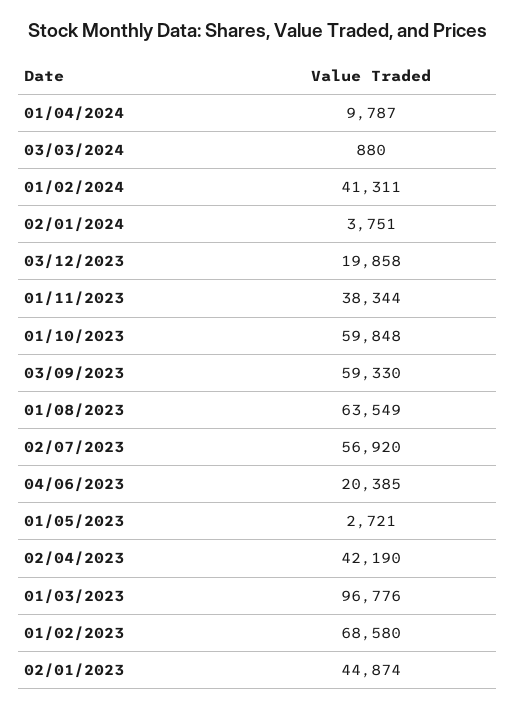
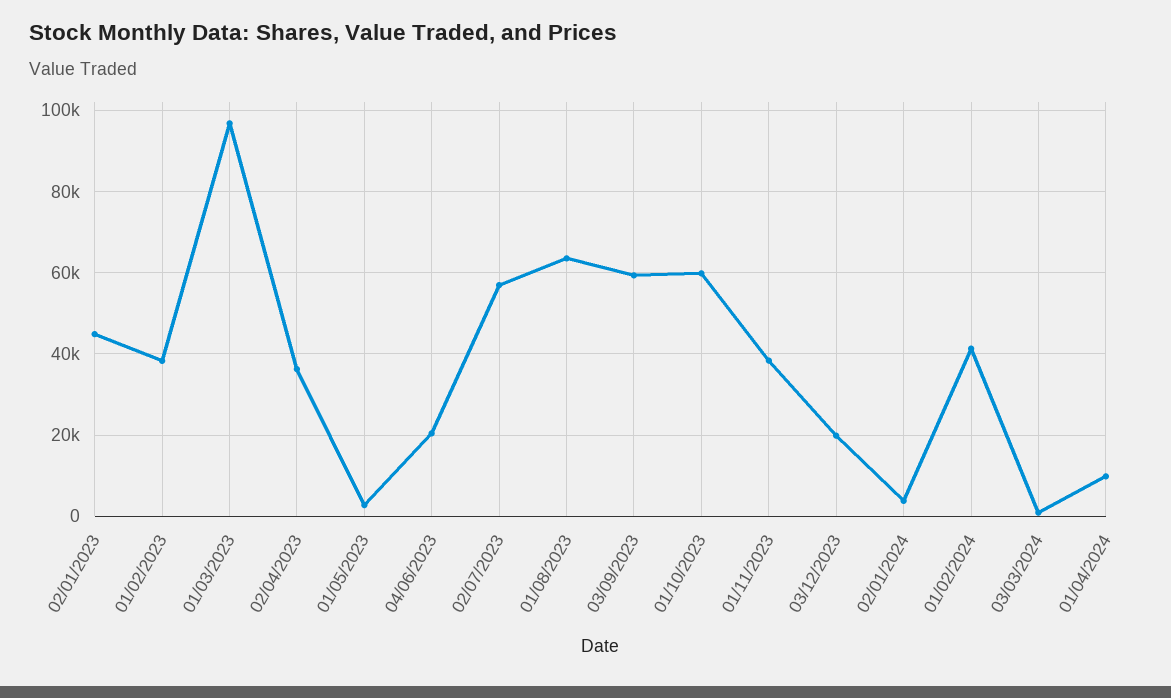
02/04/2023: 42190 -> 36000
01/02/2023: 68580 -> 38000

